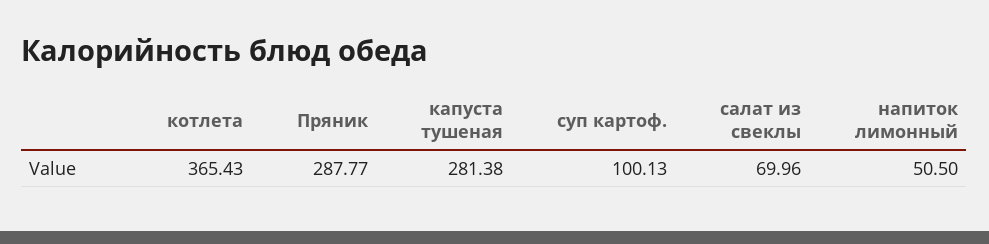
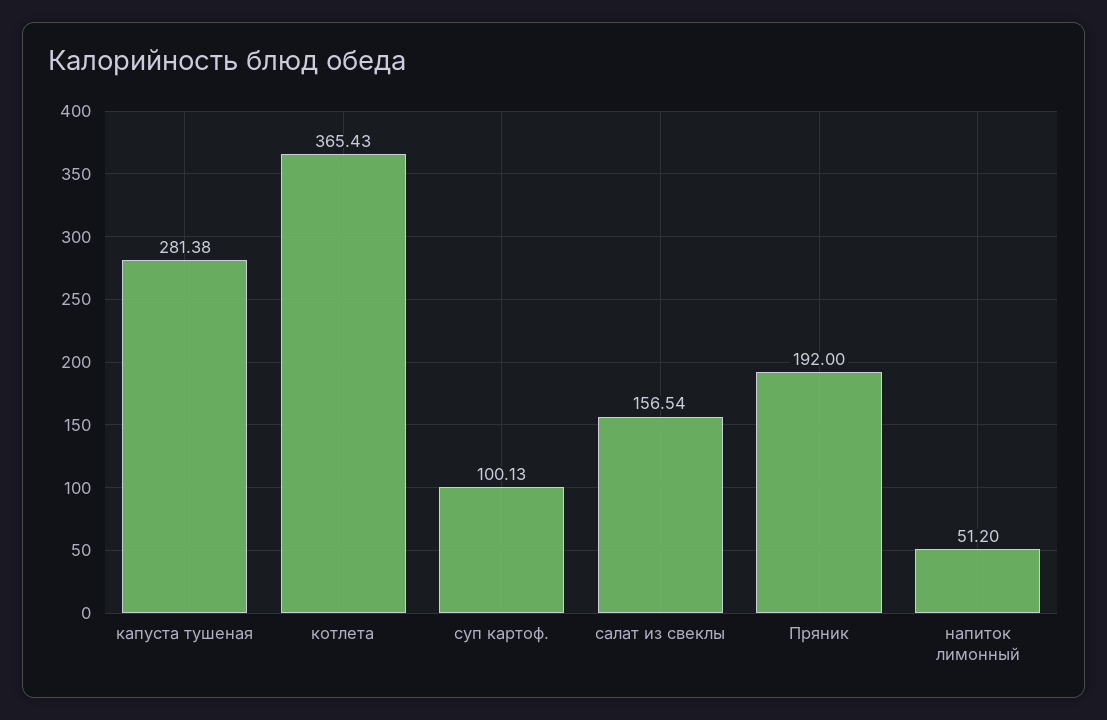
Пряник: 287.77 -> 192
салат из свеклы: 69.96 -> 156.54
напиток лимонный: 50.5 -> 51.2

